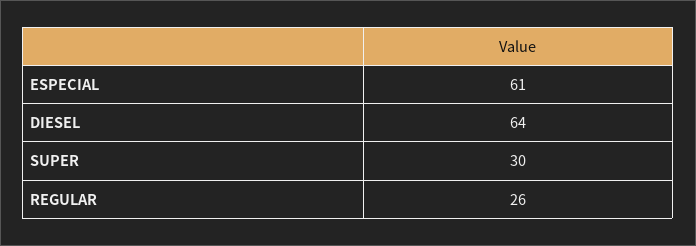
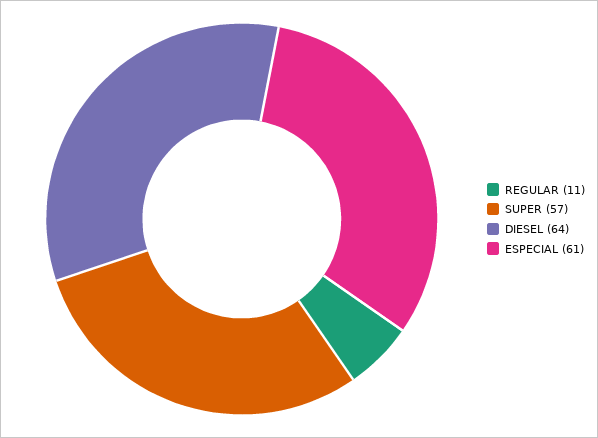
SUPER: 30 -> 57
REGULAR: 26 -> 11

